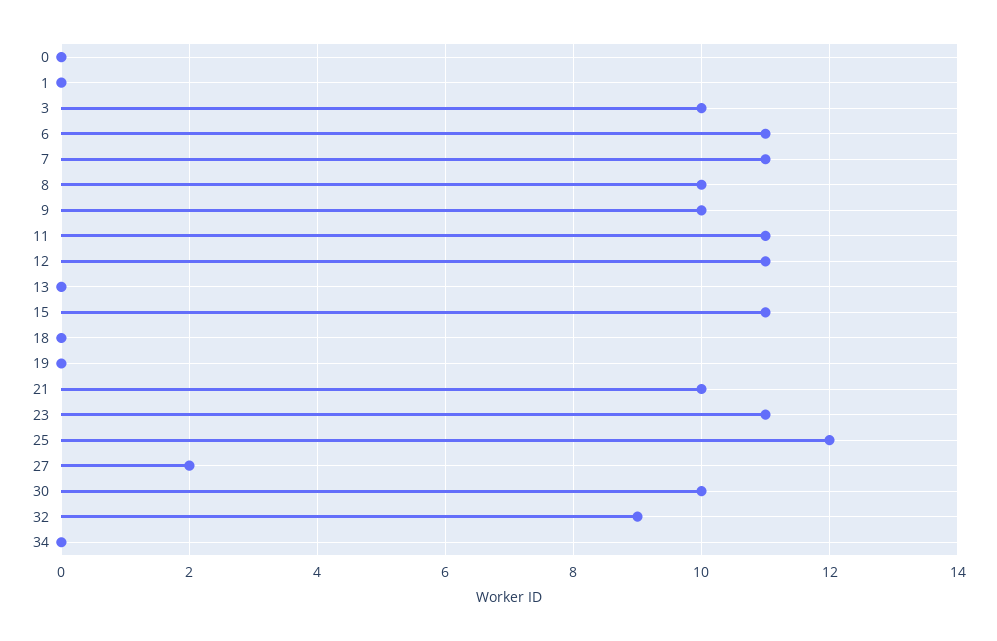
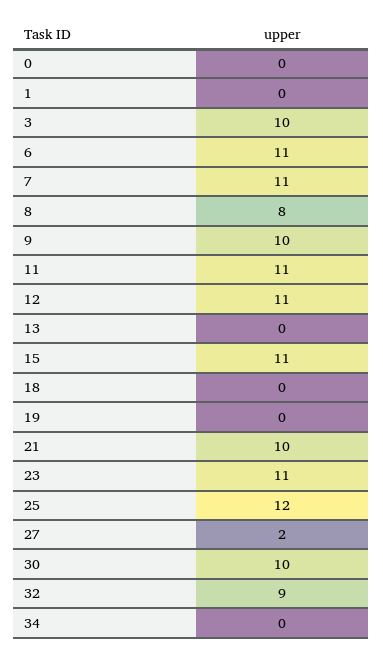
8: 10 -> 8

